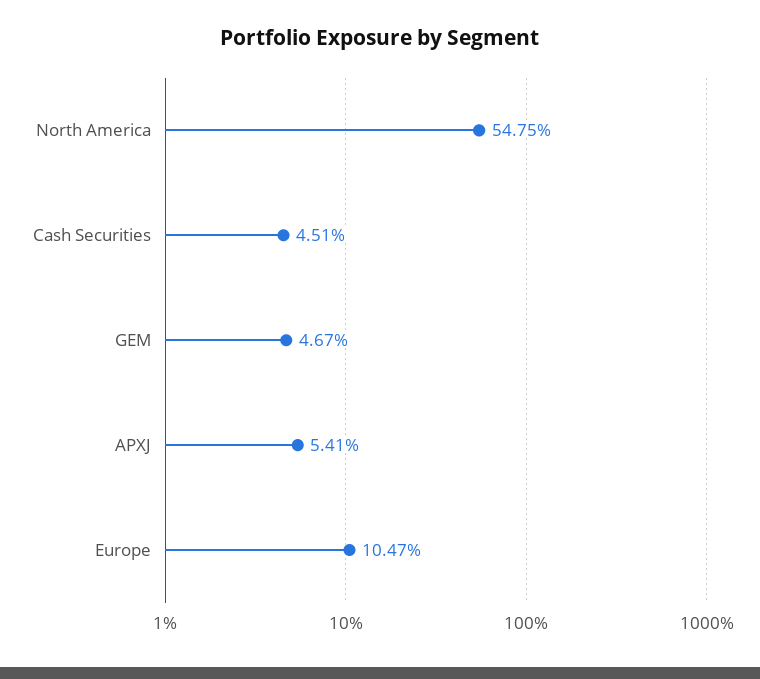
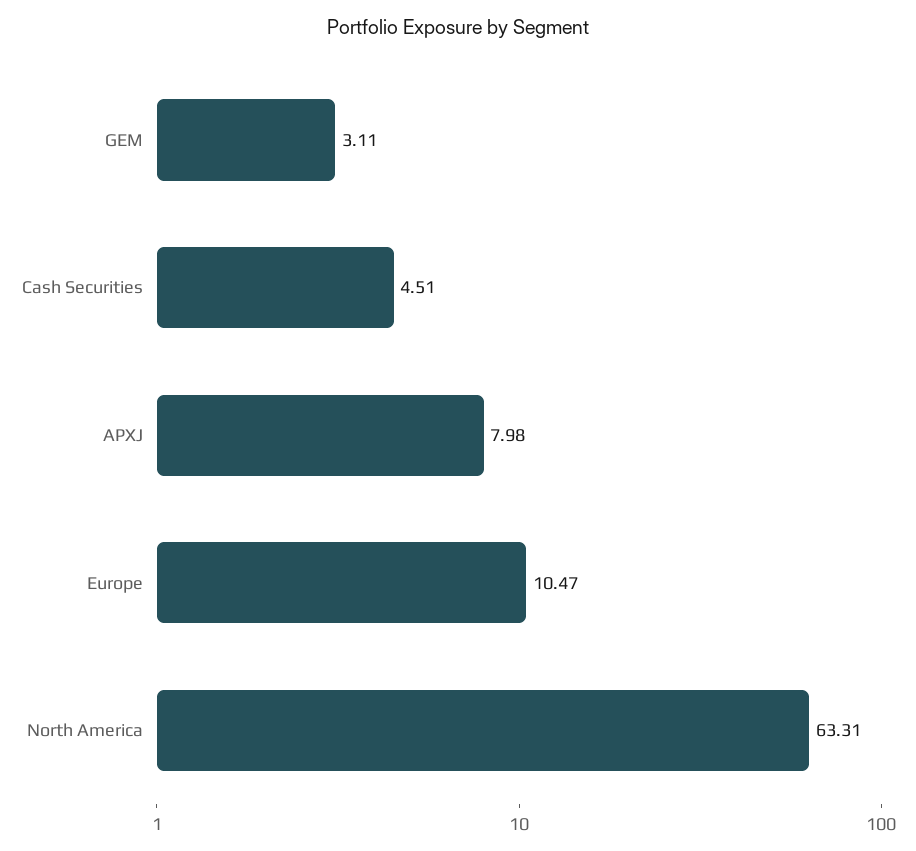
North America: 54.75 -> 63.31
GEM: 4.67 -> 3.11
APXJ: 5.41 -> 7.98

